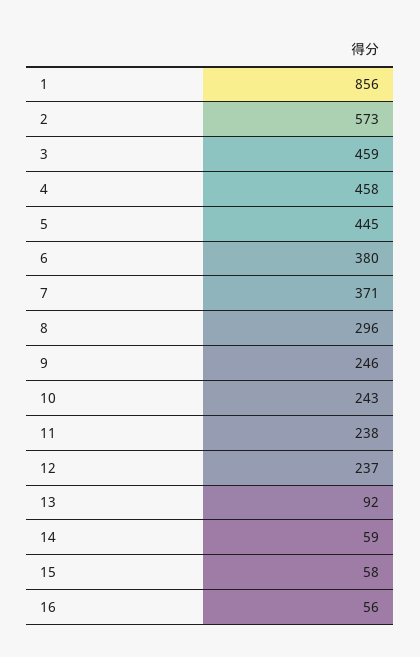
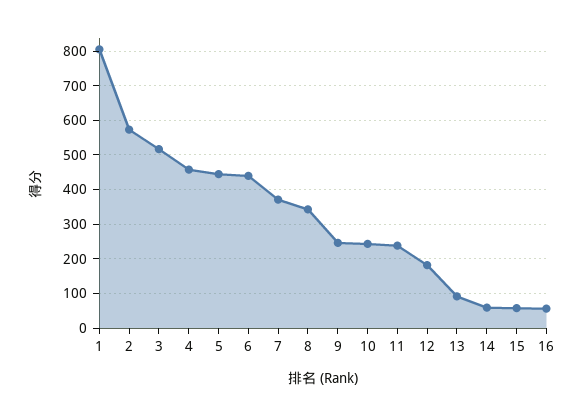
1: 856 -> 800
3: 459 -> 520
6: 380 -> 440
8: 296 -> 340
12: 237 -> 180

